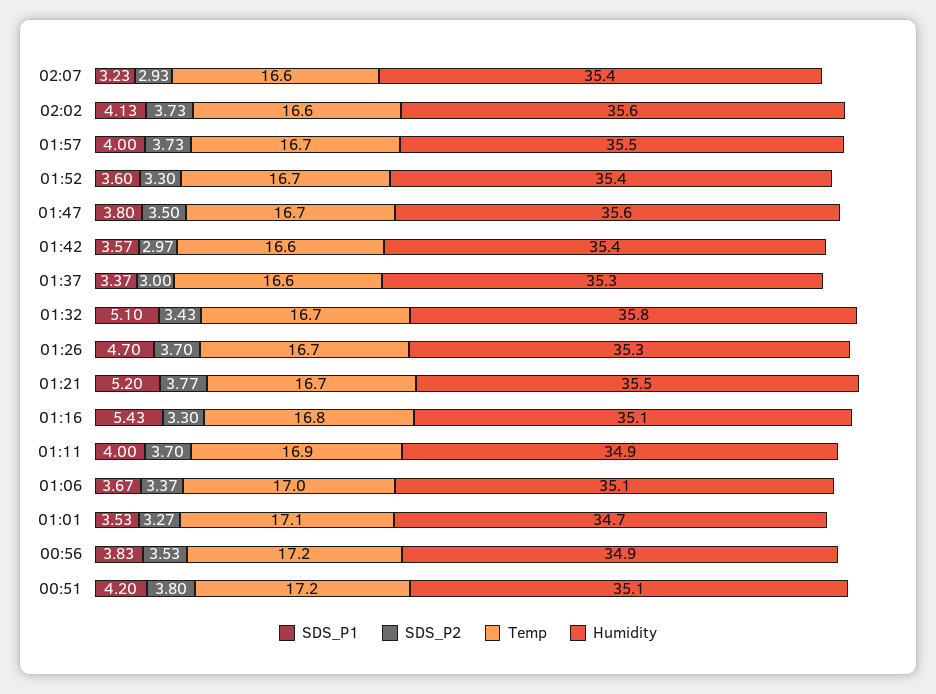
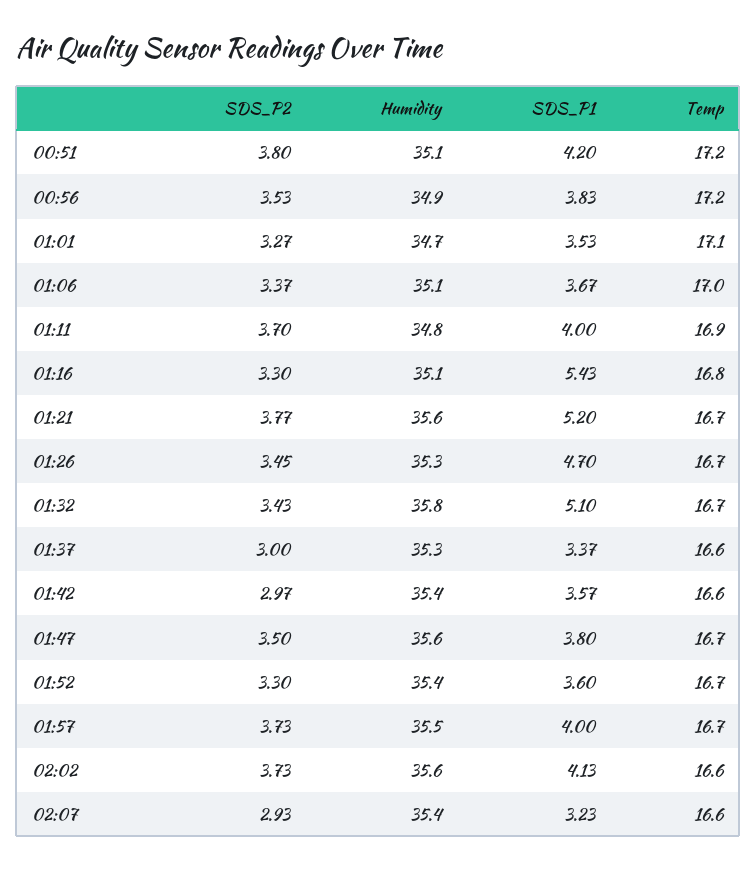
SDS_P2, 01:26: 3.7 -> 3.45
Humidity, 01:21: 35.5 -> 35.6
Humidity, 01:11: 34.9 -> 34.8

